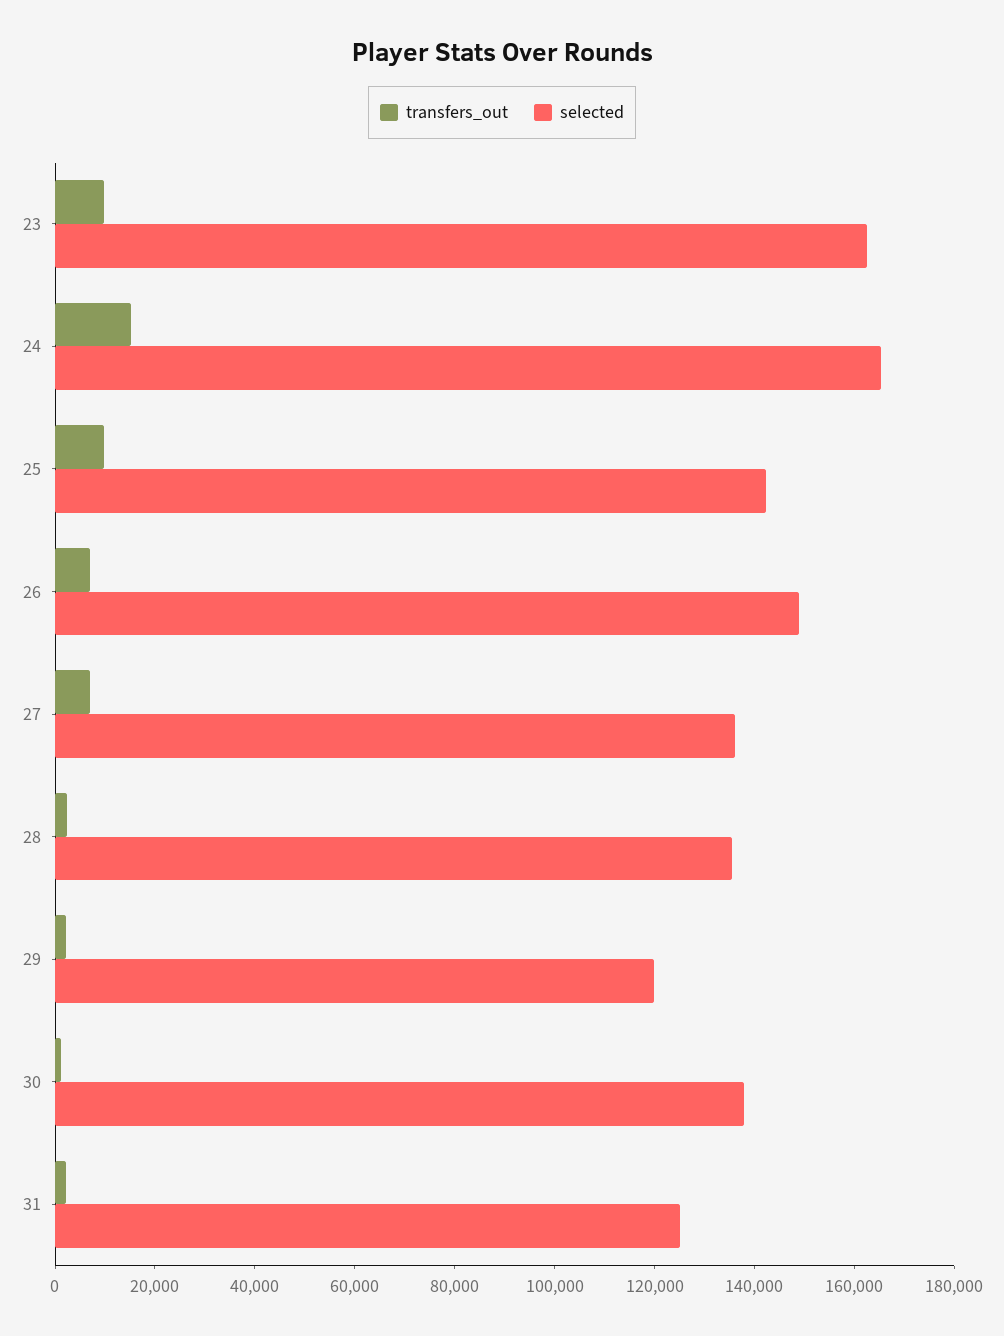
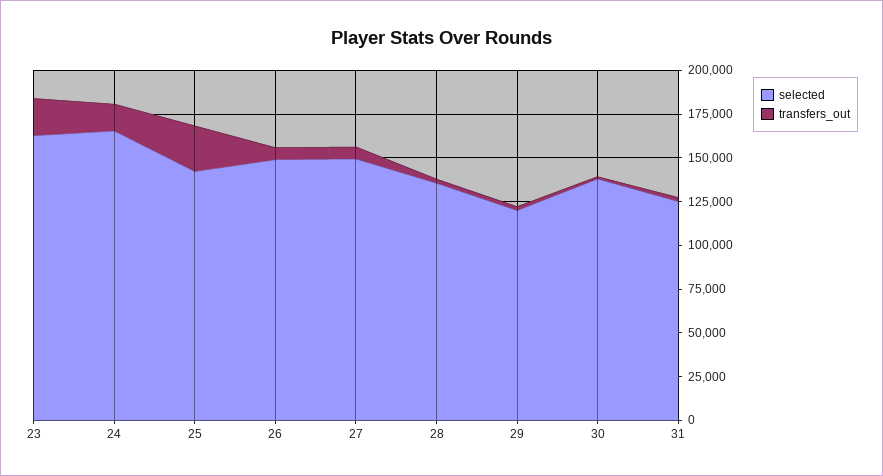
transfers_out, 23: 10000 -> 20000
transfers_out, 25: 10000 -> 25000
selected, 27: 135000 -> 150000

